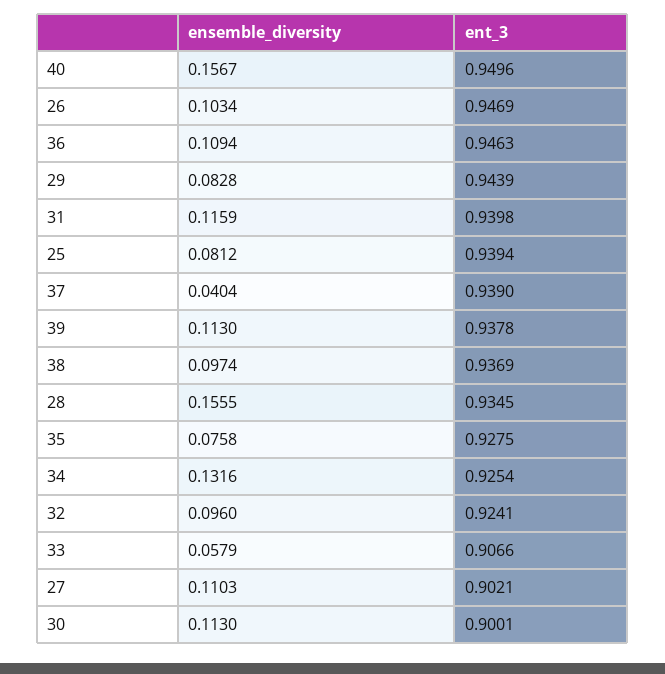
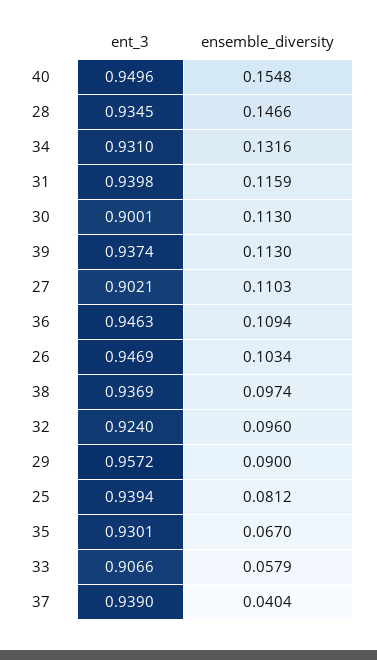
ensemble_diversity, 40: 0.1567 -> 0.1548
ensemble_diversity, 29: 0.0828 -> 0.09
ent_3, 29: 0.9439 -> 0.9572
ent_3, 39: 0.9378 -> 0.9374
ensemble_diversity, 28: 0.1555 -> 0.1466
ensemble_diversity, 35: 0.0758 -> 0.067
ent_3, 35: 0.9275 -> 0.9301
ent_3, 34: 0.9254 -> 0.931
ent_3, 32: 0.9241 -> 0.924

